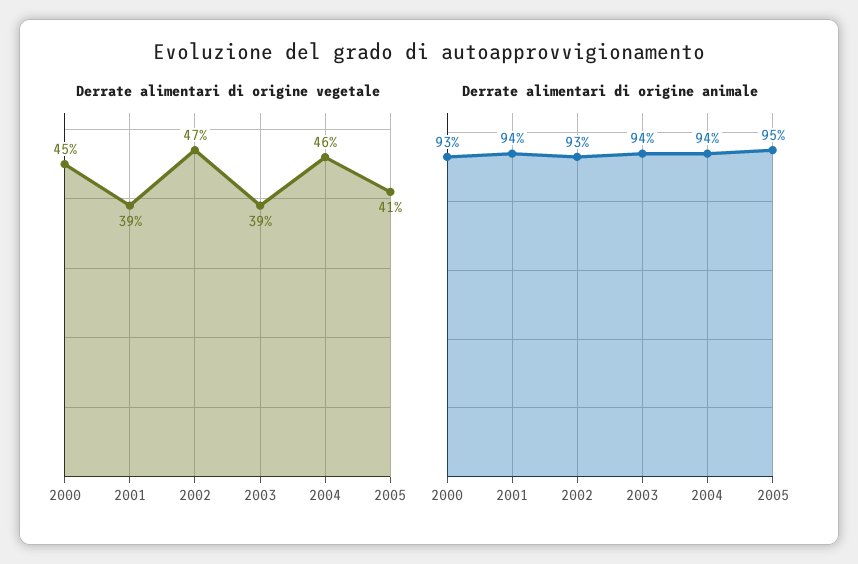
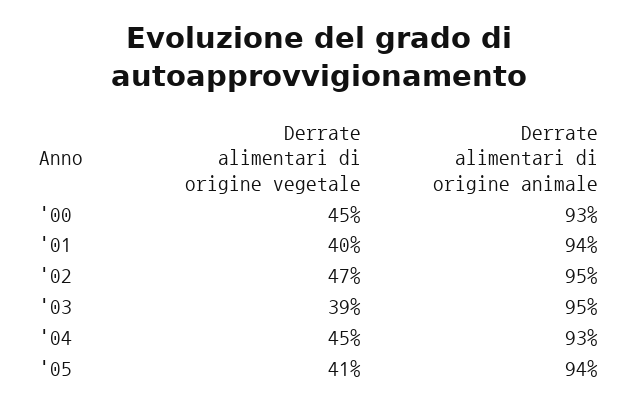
Derrate alimentari di origine vegetale, 2001: 39 -> 40
Derrate alimentari di origine vegetale, 2004: 46 -> 45
Derrate alimentari di origine animale, 2002: 93 -> 95
Derrate alimentari di origine animale, 2003: 94 -> 95
Derrate alimentari di origine animale, 2004: 94 -> 93
Derrate alimentari di origine animale, 2005: 95 -> 94

